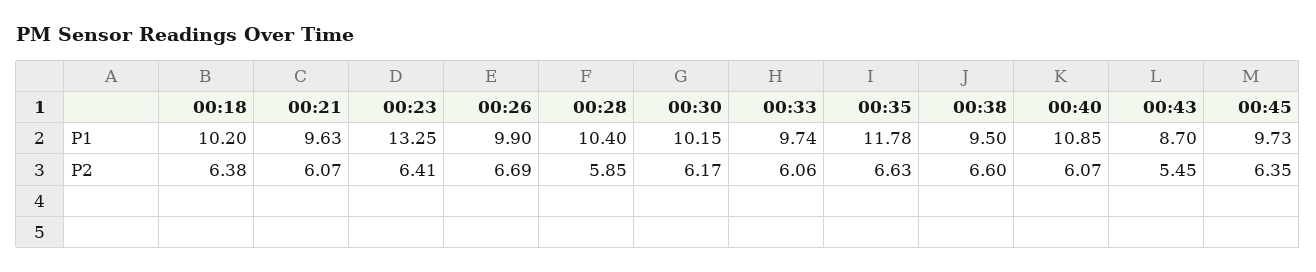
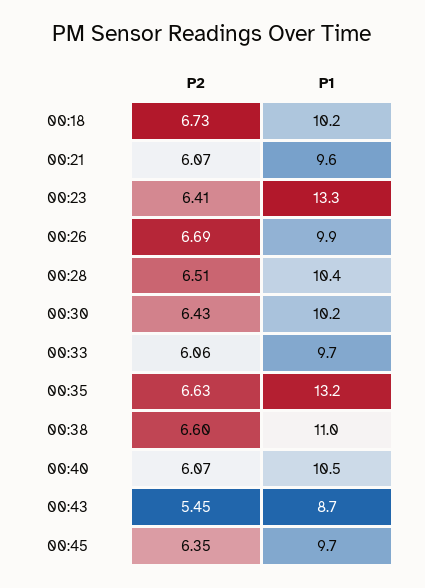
00:35, P1: 11.78 -> 13.2
00:38, P1: 9.5 -> 11
00:40, P1: 10.85 -> 10.5
00:18, P2: 6.38 -> 6.73
00:28, P2: 5.85 -> 6.51
00:30, P2: 6.17 -> 6.43

